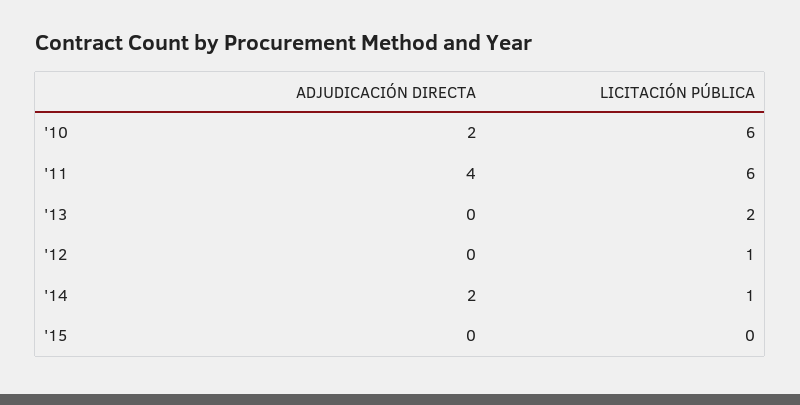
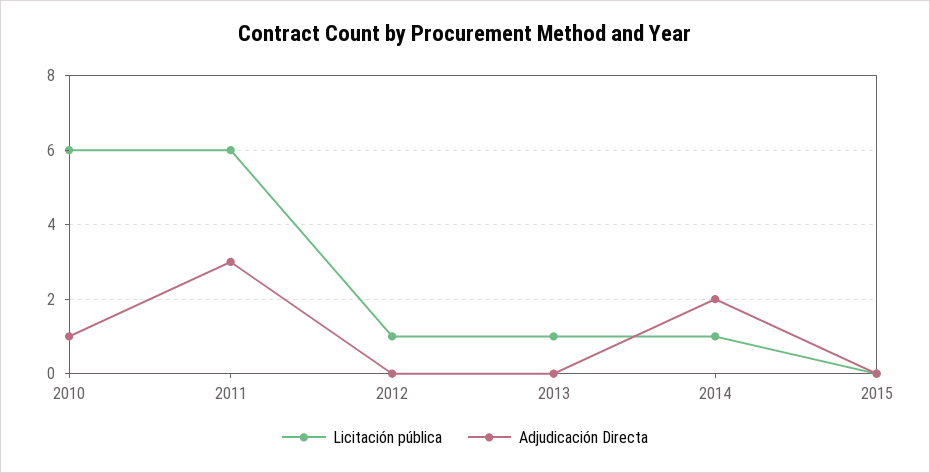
ADJUDICACIÓN DIRECTA, '10: 2 -> 1
ADJUDICACIÓN DIRECTA, '11: 4 -> 3
LICITACIÓN PÚBLICA, '13: 2 -> 1

